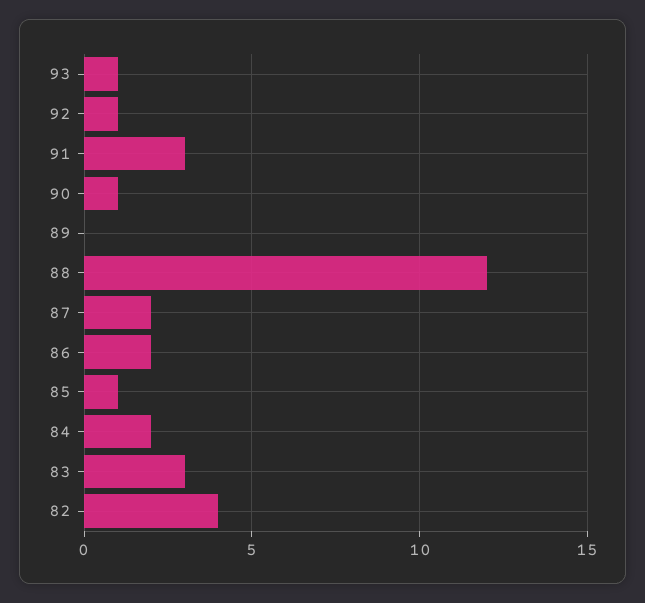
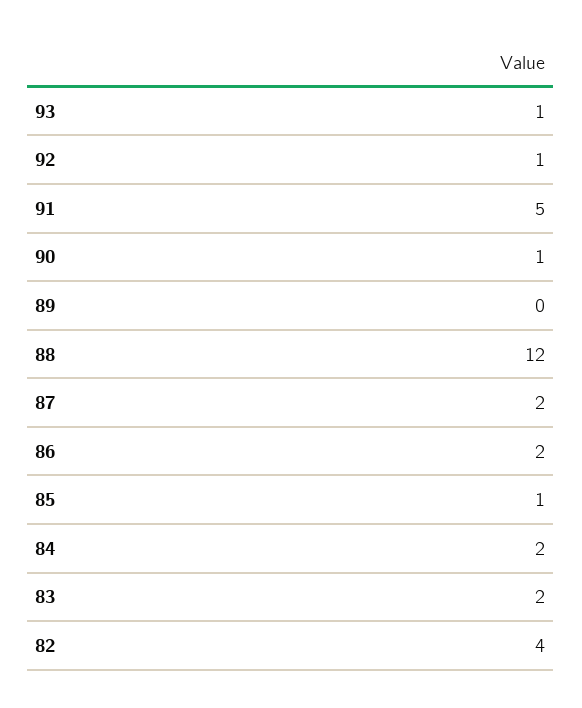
91: 3 -> 5
83: 3 -> 2

